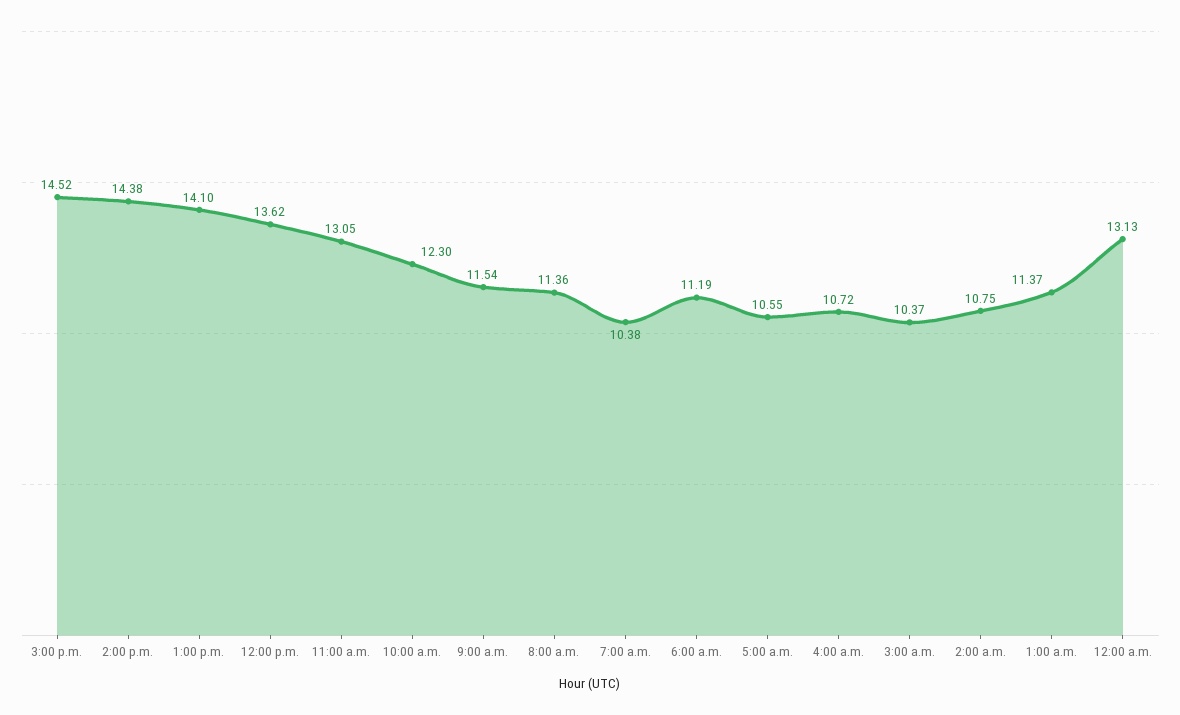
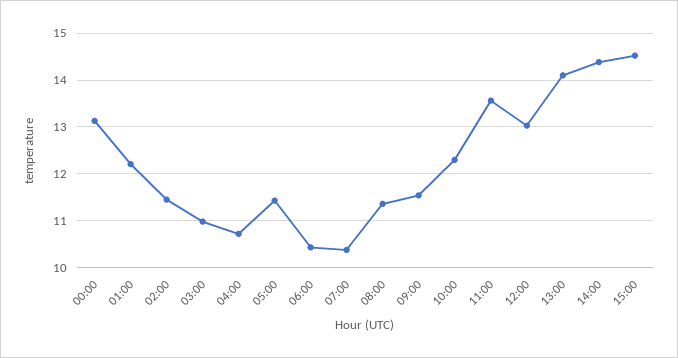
12:00 p.m.: 13.62 -> 13
11:00 a.m.: 13.05 -> 13.6
6:00 a.m.: 11.19 -> 10.4
5:00 a.m.: 10.55 -> 11.4
3:00 a.m.: 10.37 -> 11
2:00 a.m.: 10.75 -> 11.4
1:00 a.m.: 11.37 -> 12.2

